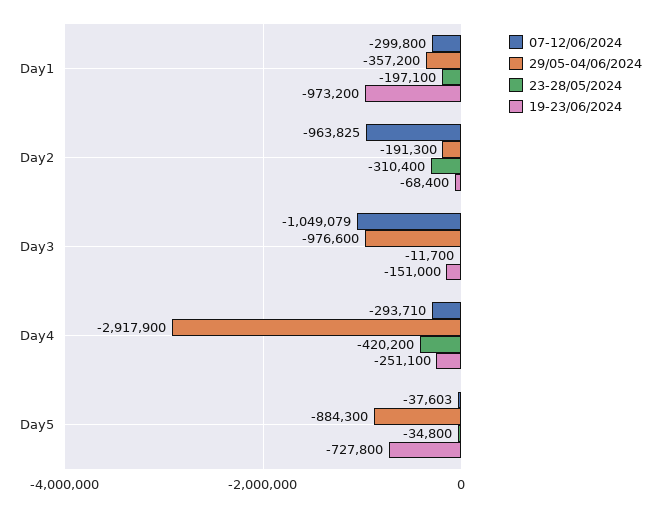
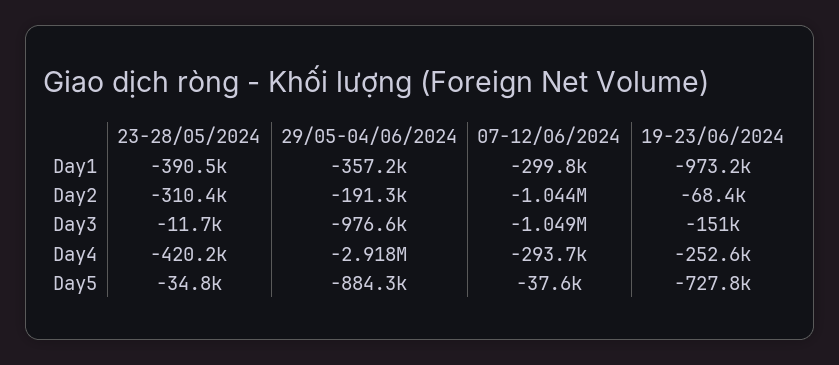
23-28/05/2024, Day1: -197100 -> -390500
07-12/06/2024, Day2: -963825 -> -1044000
19-23/06/2024, Day4: -251100 -> -252600

